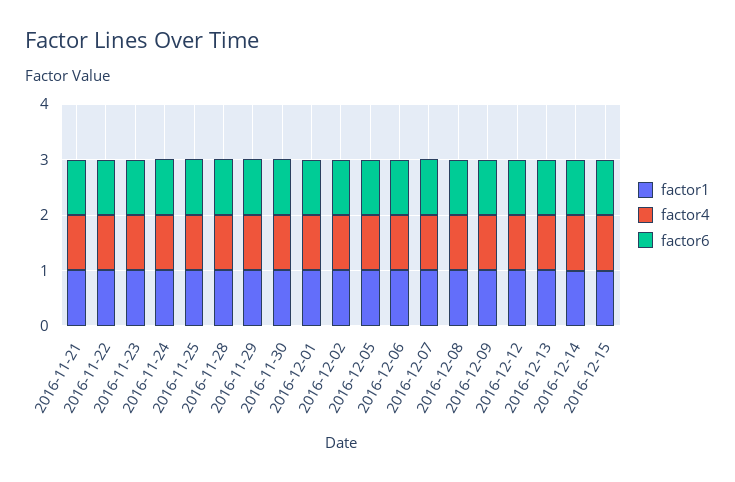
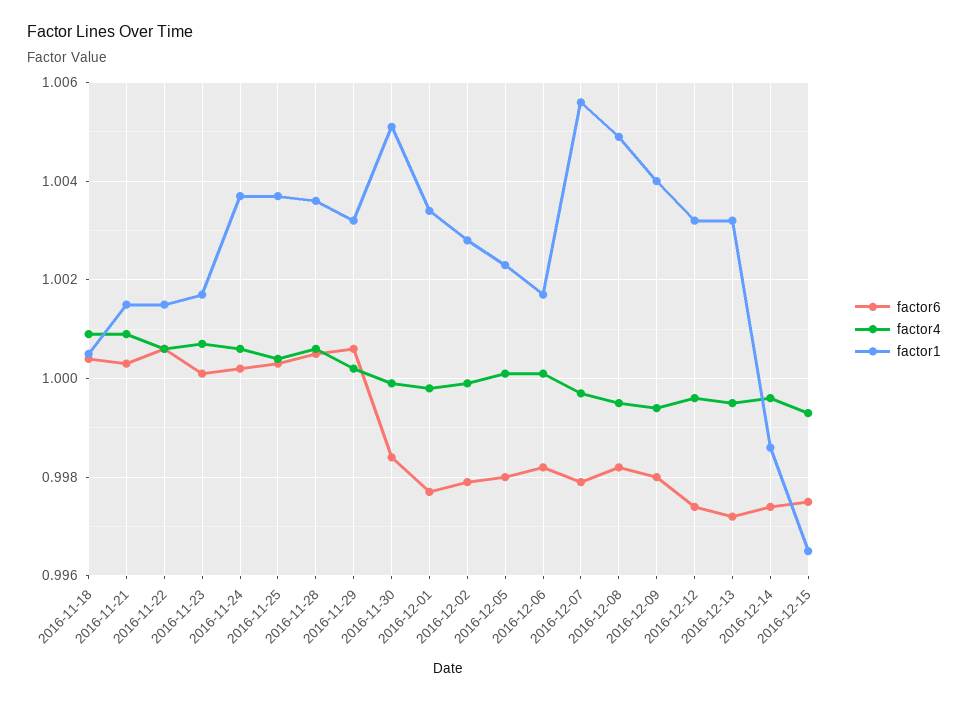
factor6, 2016-11-18: none -> 1.0005
factor4, 2016-11-18: none -> 1.001
factor1, 2016-11-18: none -> 1.0005

